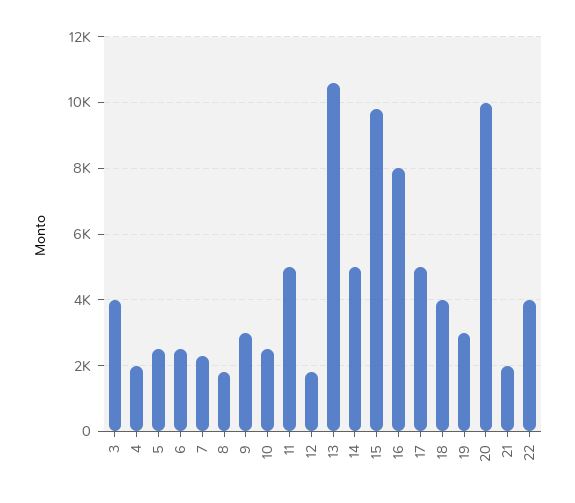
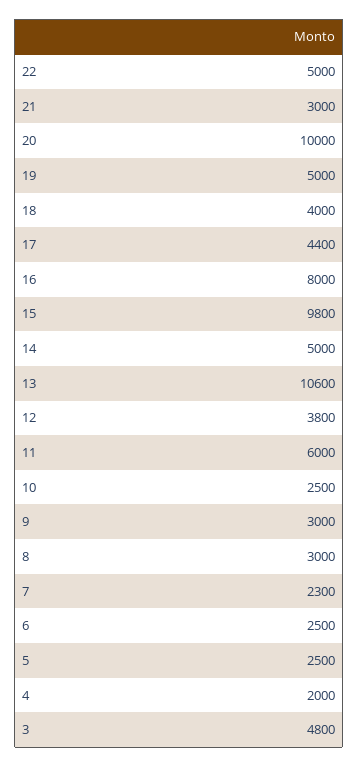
3: 4000 -> 4800
8: 1800 -> 3000
11: 5000 -> 6000
12: 1800 -> 3800
17: 5000 -> 4400
19: 3000 -> 5000
21: 2000 -> 3000
22: 4000 -> 5000

